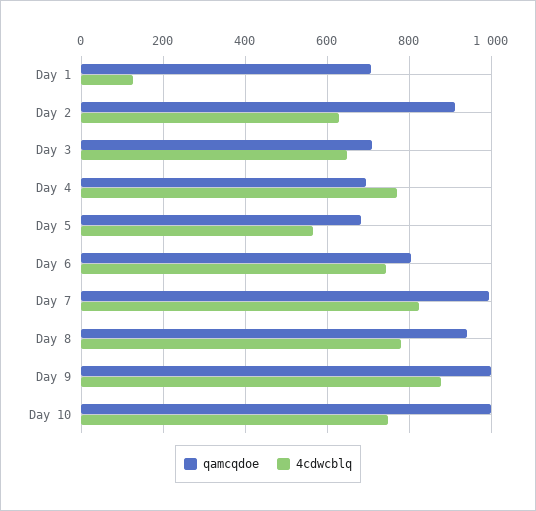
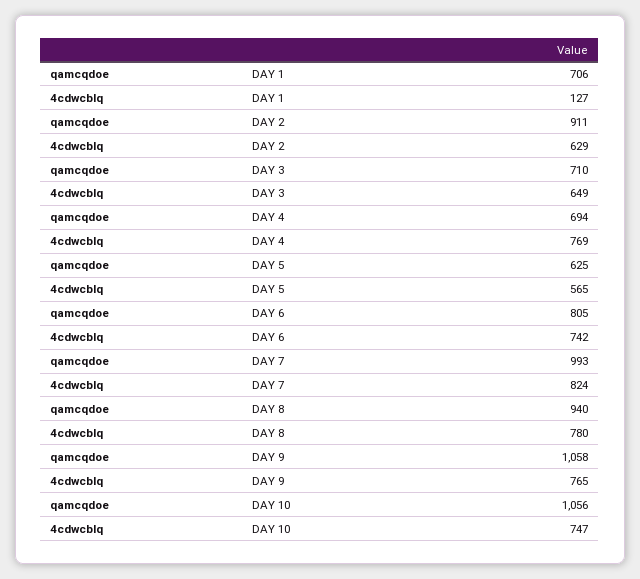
qamcqdoe, Day 5: 680 -> 625
qamcqdoe, Day 9: 1000 -> 1058
4cdwcblq, Day 9: 880 -> 765
qamcqdoe, Day 10: 1000 -> 1056

